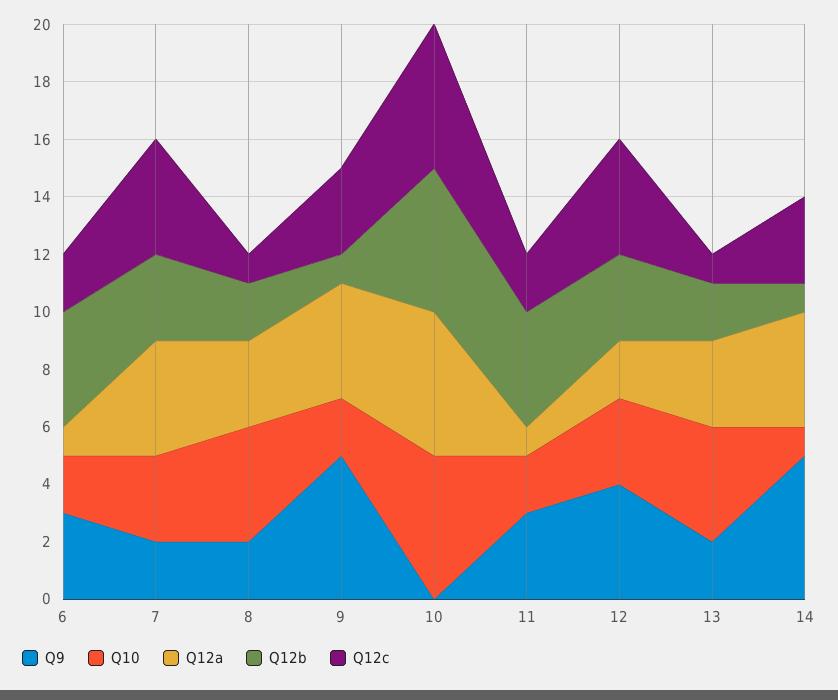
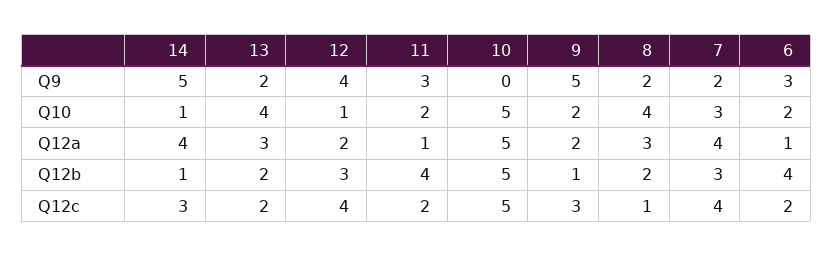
Q12a, 9: 4 -> 2
Q10, 12: 3 -> 1
Q12c, 13: 1 -> 2

